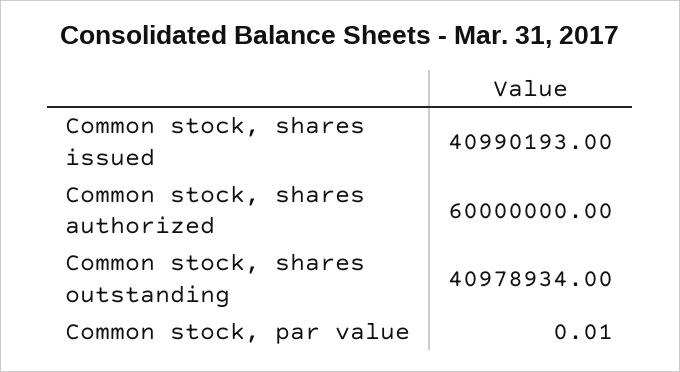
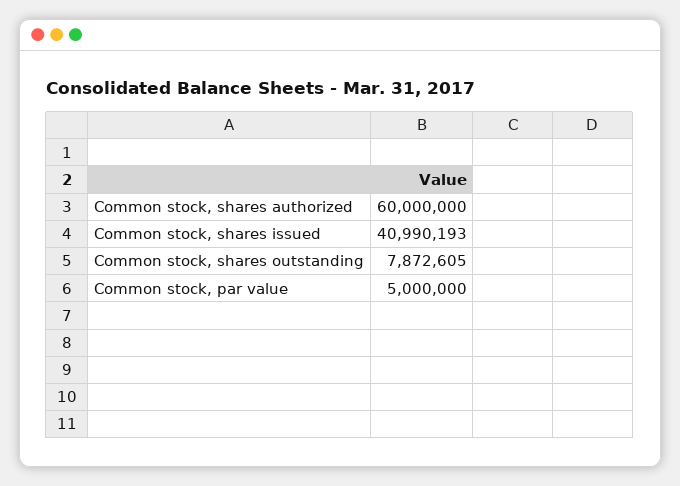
Common stock, shares outstanding: 40978934 -> 7872605
Common stock, par value: 0.01 -> 5000000

